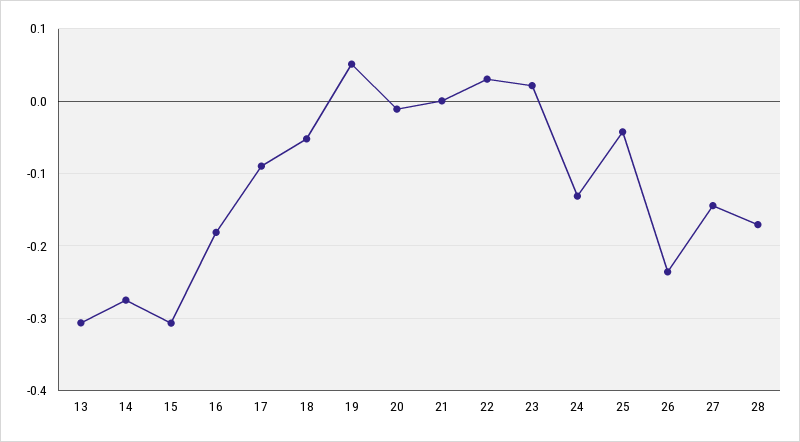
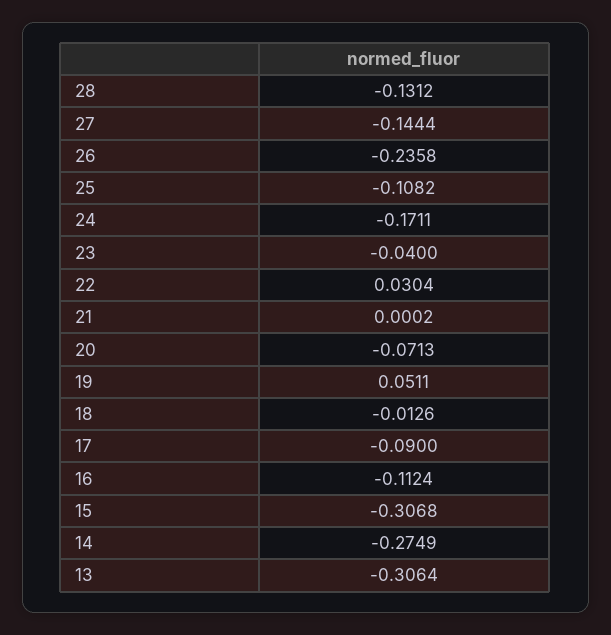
16: -0.18 -> -0.1124
18: -0.05 -> -0.0126
20: -0.01 -> -0.0713
23: 0.02 -> -0.04
24: -0.13 -> -0.1711
25: -0.04 -> -0.1082
28: -0.17 -> -0.1312

